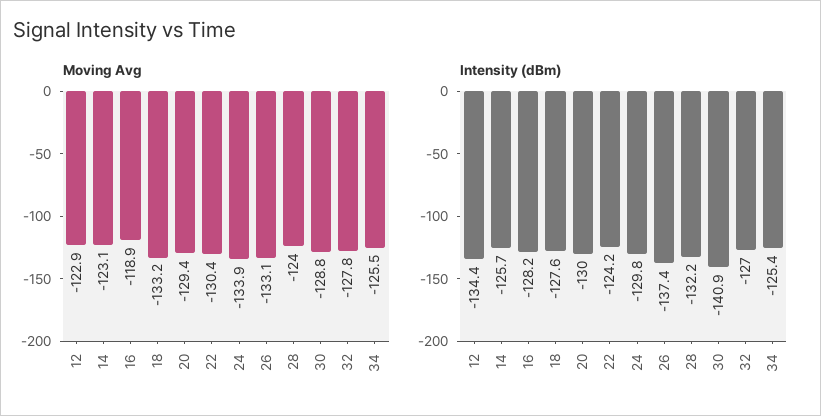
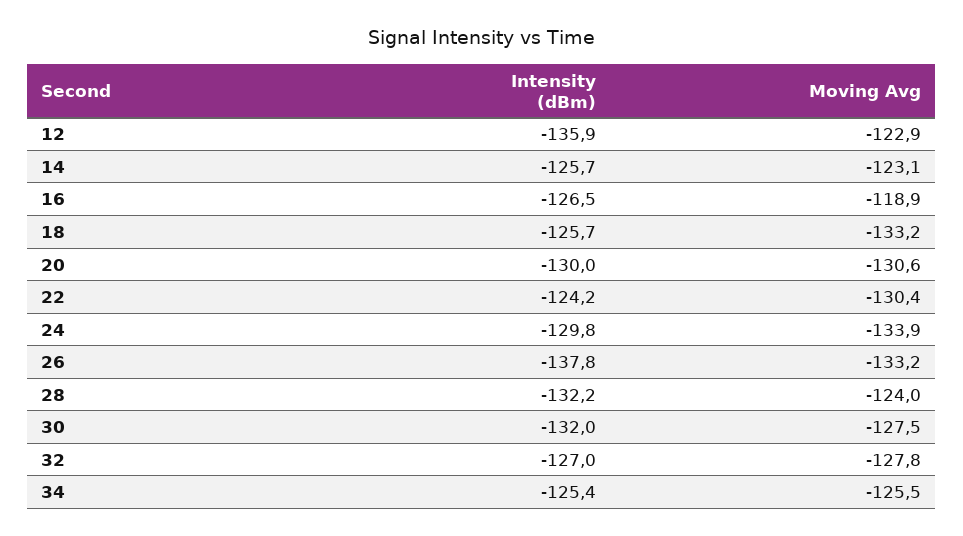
Moving Avg, 20: -129.4 -> -130.6
Moving Avg, 26: -133.1 -> -133.2
Moving Avg, 30: -128.8 -> -127.5
Intensity (dBm), 12: -134.4 -> -135.9
Intensity (dBm), 16: -128.2 -> -126.5
Intensity (dBm), 18: -127.6 -> -125.7
Intensity (dBm), 26: -137.4 -> -137.8
Intensity (dBm), 30: -140.9 -> -132

